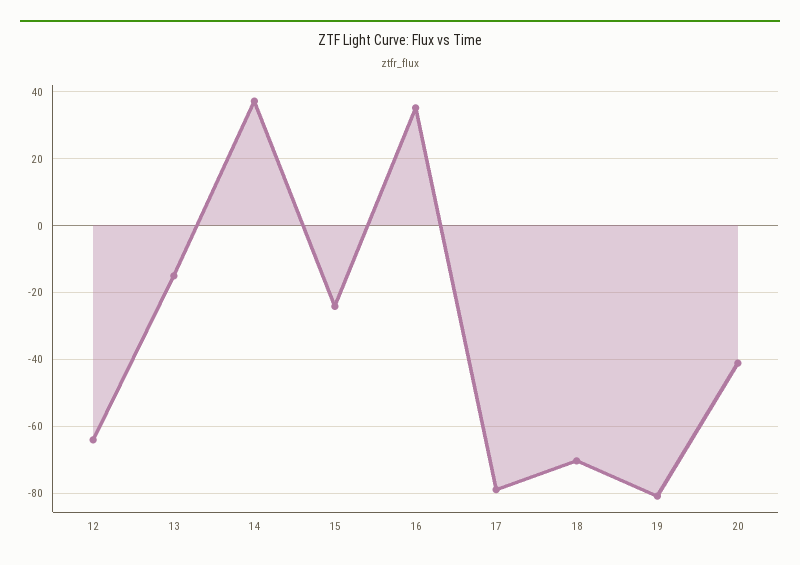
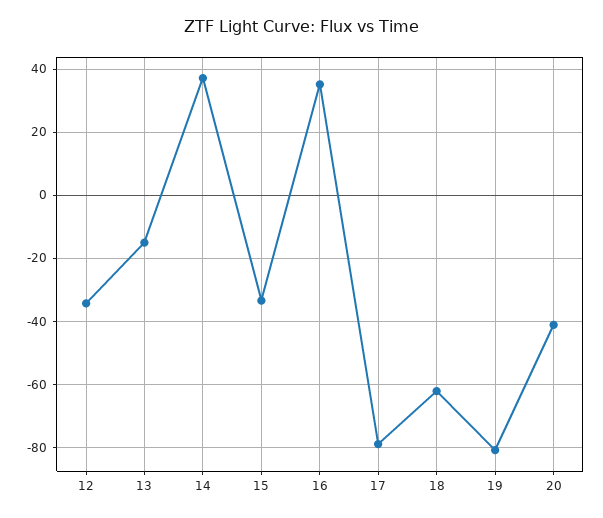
12: -64 -> -34
15: -24 -> -34
18: -70 -> -62

